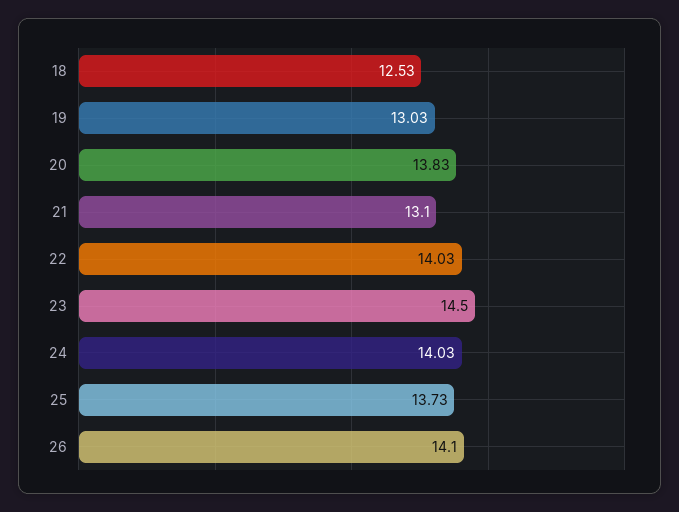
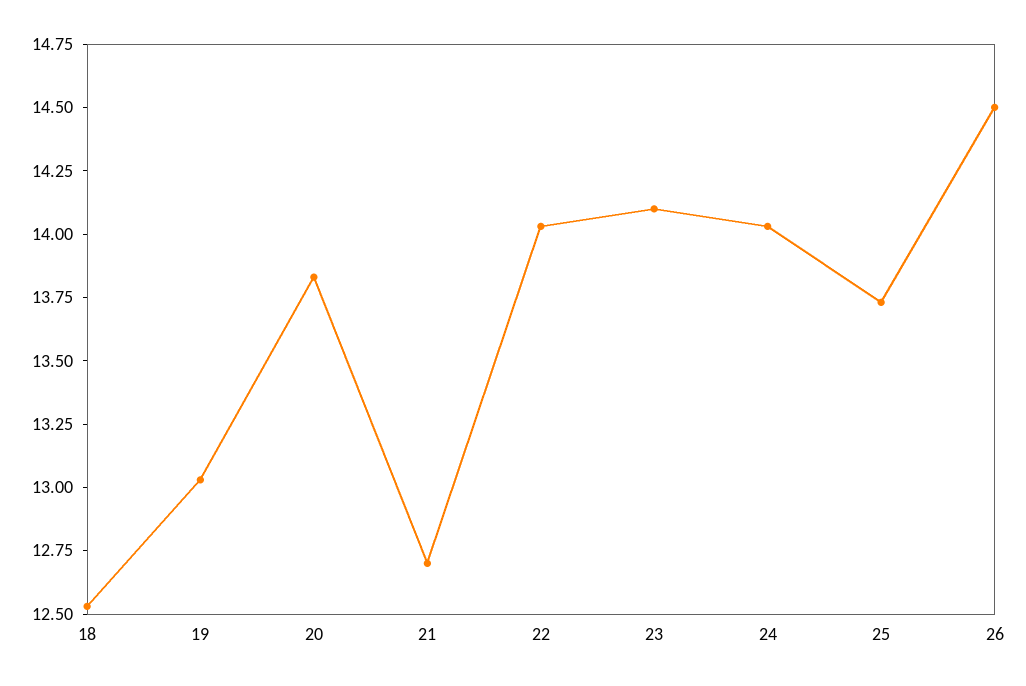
21: 13.1 -> 12.7
23: 14.5 -> 14.1
26: 14.1 -> 14.5

